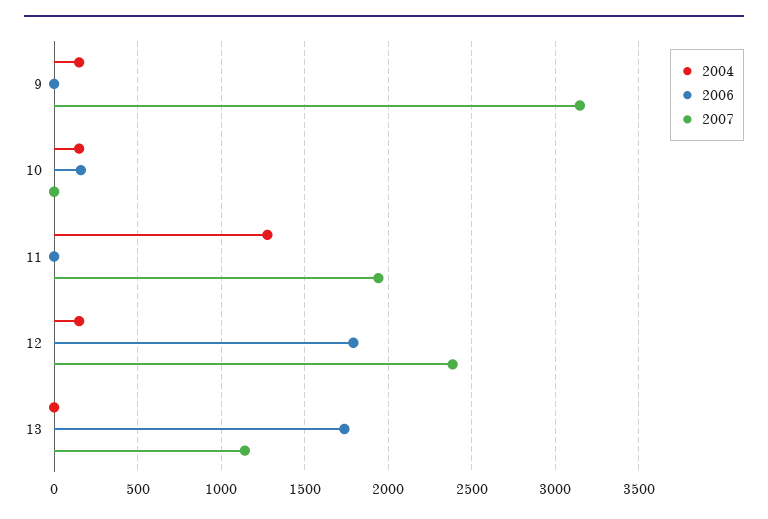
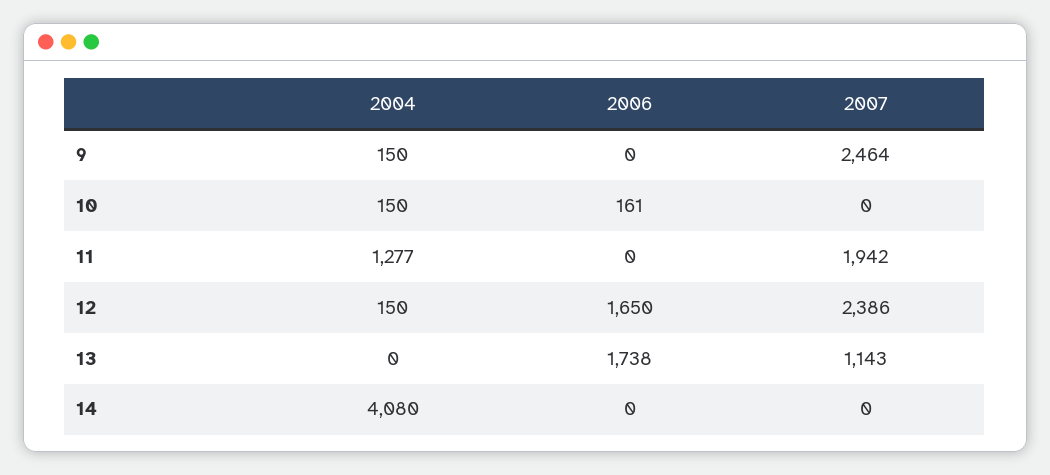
2007, 9: 3150 -> 2464
2006, 12: 1800 -> 1650
2004, 14: none -> 4080
2006, 14: none -> 0
2007, 14: none -> 0

